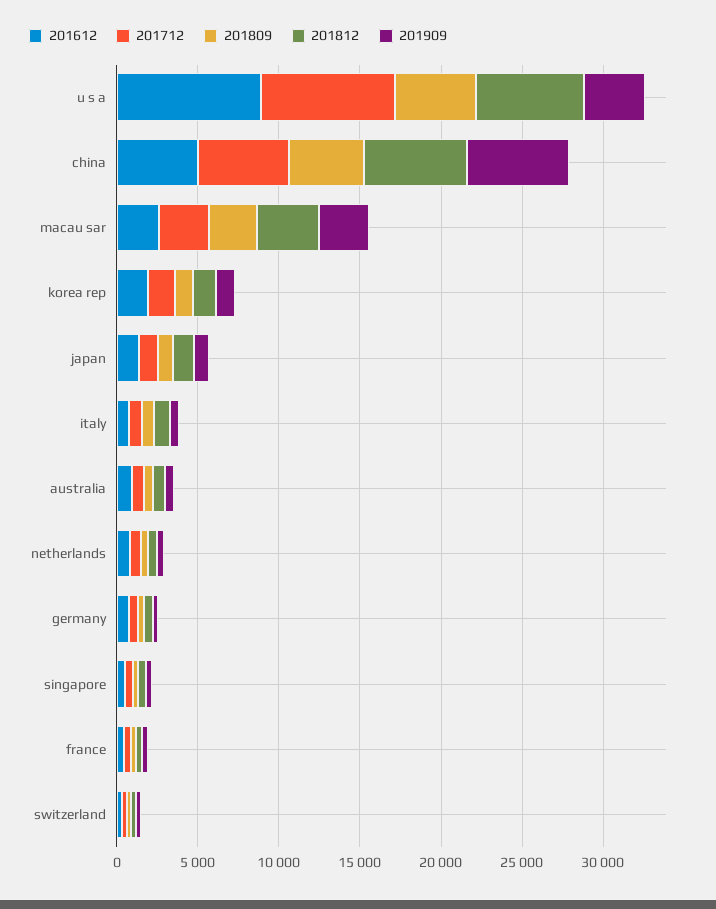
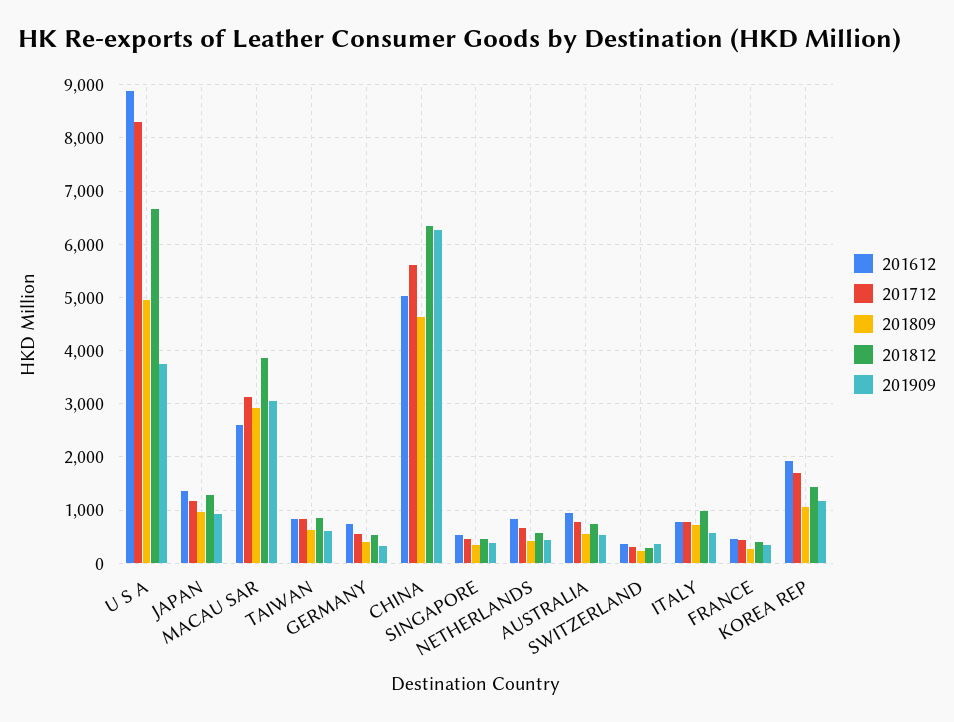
201612, TAIWAN: none -> 800
201712, TAIWAN: none -> 800
201809, TAIWAN: none -> 600
201812, TAIWAN: none -> 800
201909, TAIWAN: none -> 600

